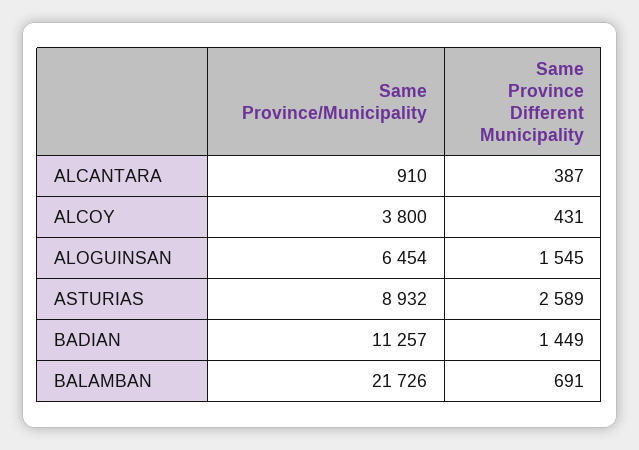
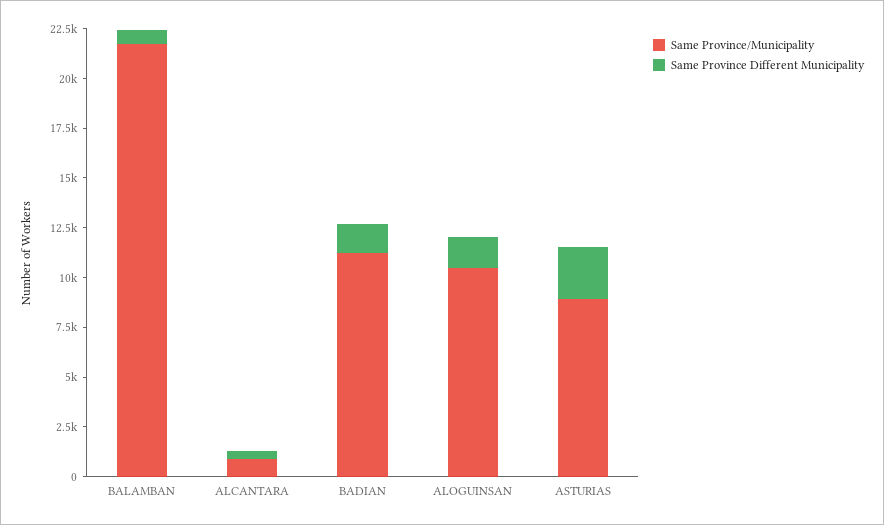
Same Province/Municipality, ALCOY: 3800 -> none
Same Province Different Municipality, ALCOY: 431 -> none
Same Province/Municipality, ALOGUINSAN: 6454 -> 10500

